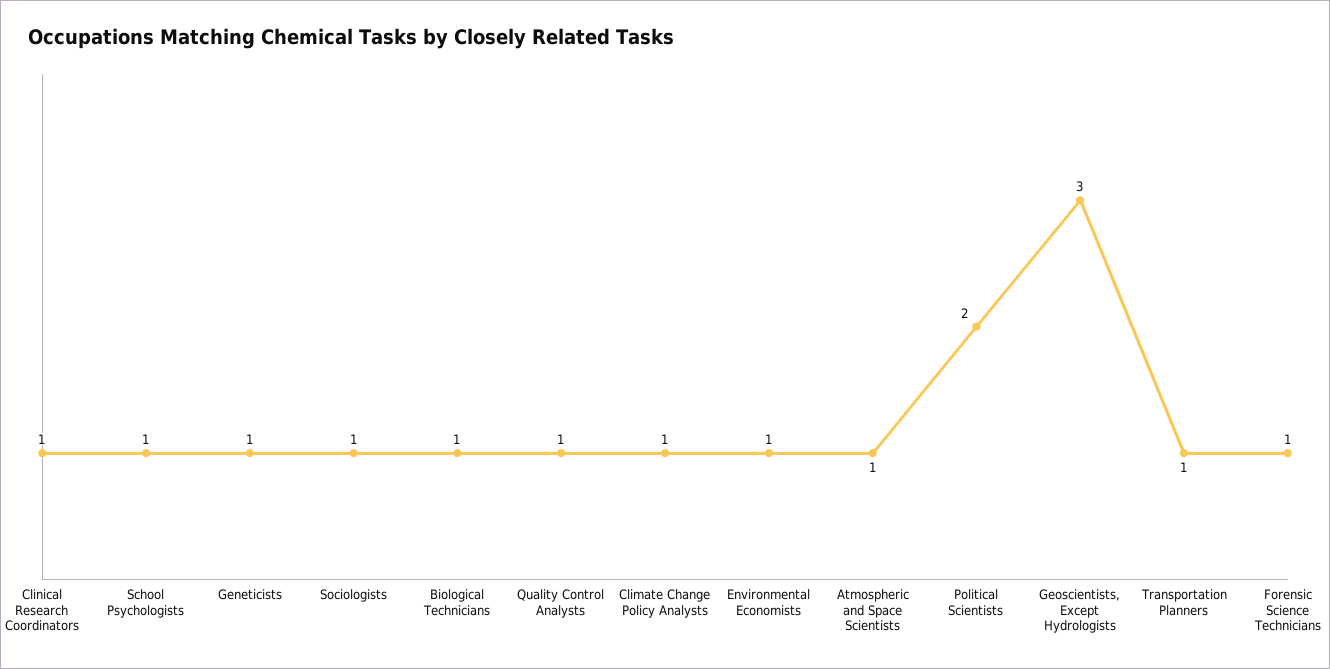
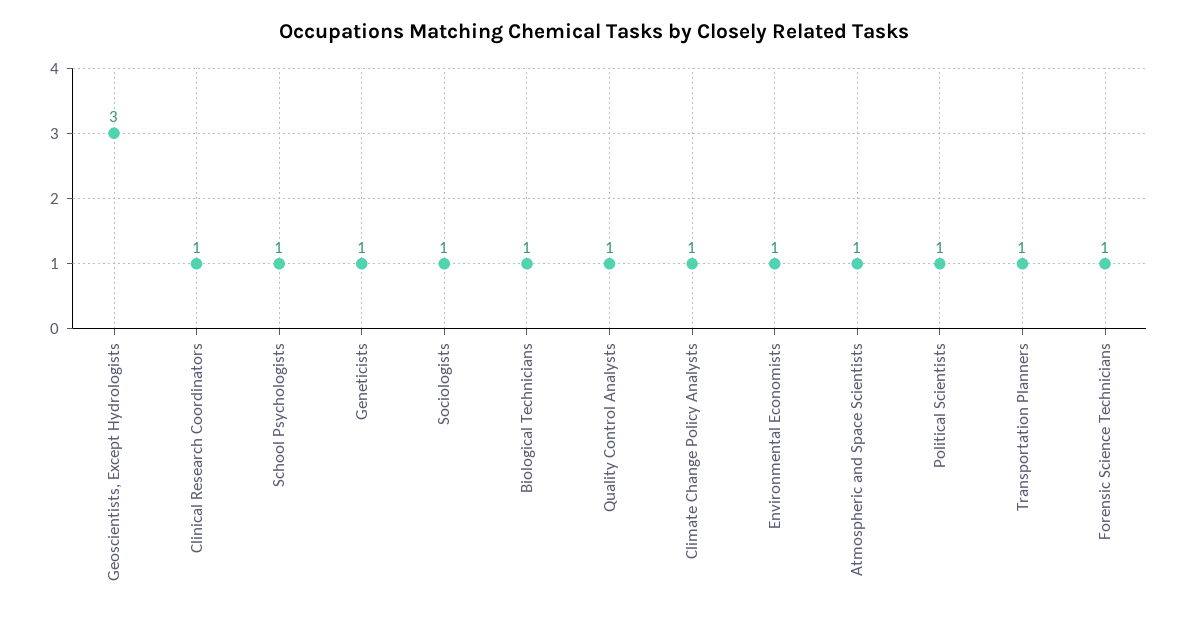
Political Scientists: 2 -> 1

